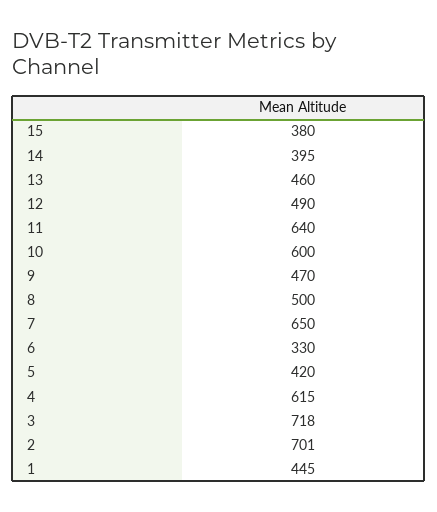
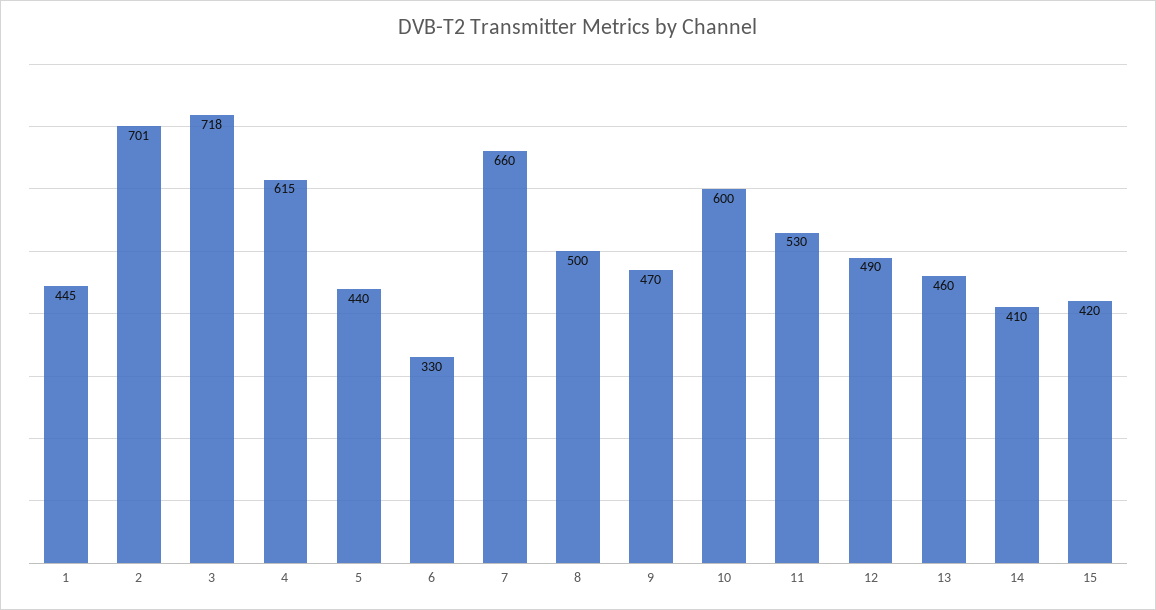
15: 380 -> 420
14: 395 -> 410
11: 640 -> 530
7: 650 -> 660
5: 420 -> 440

